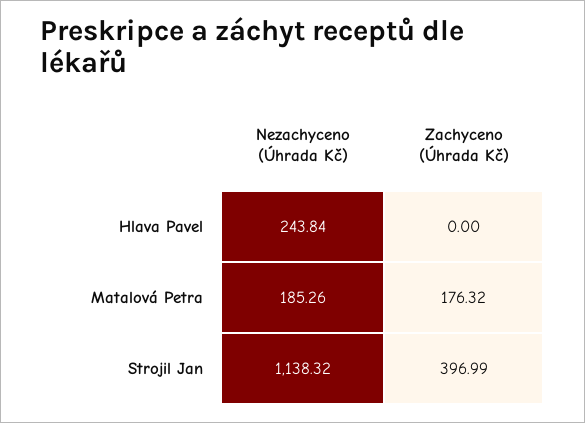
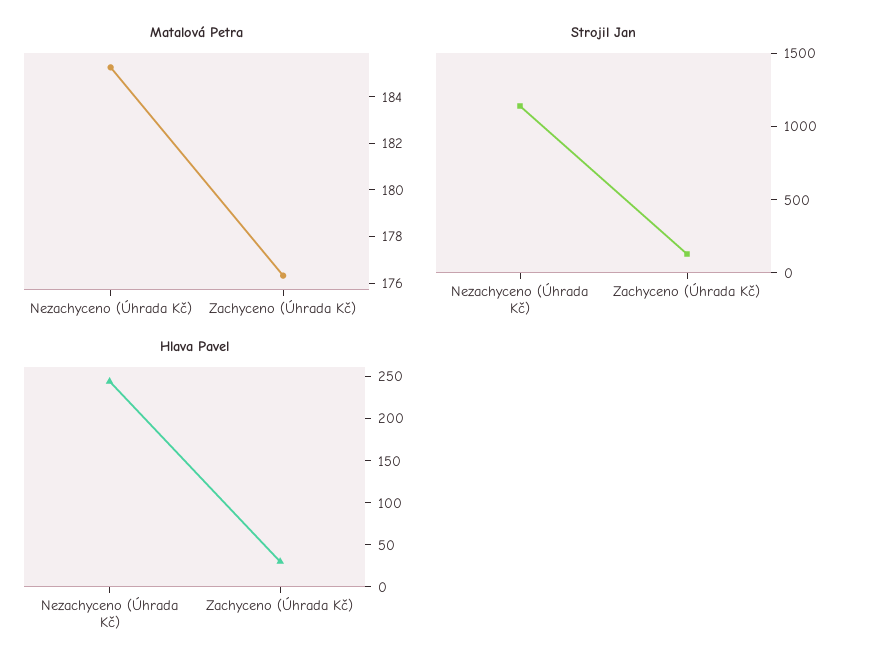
Hlava Pavel, Zachyceno (Úhrada Kč): 0 -> 30
Strojil Jan, Zachyceno (Úhrada Kč): 396.99 -> 100

